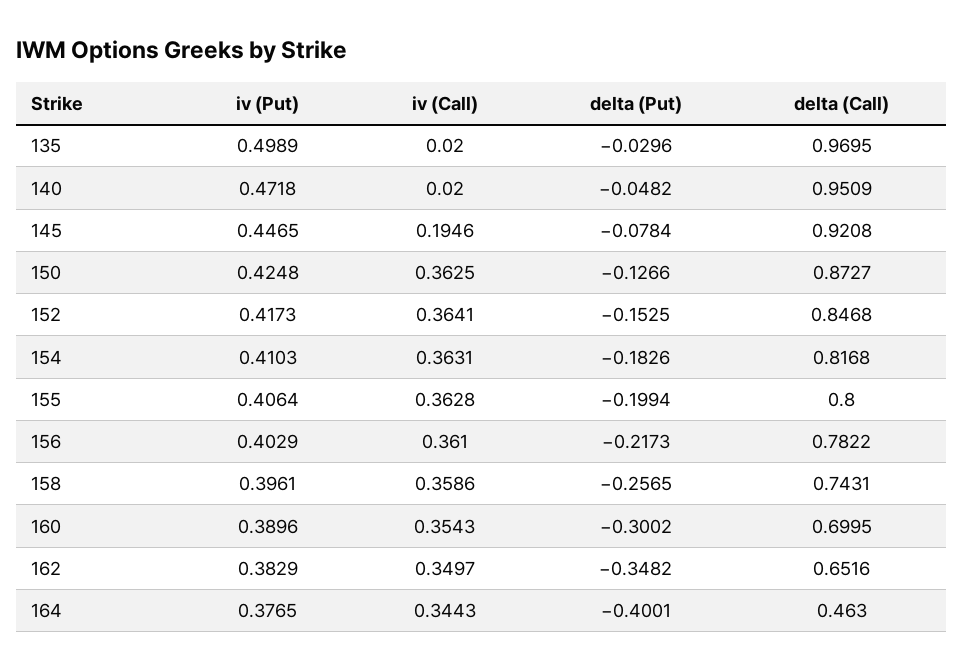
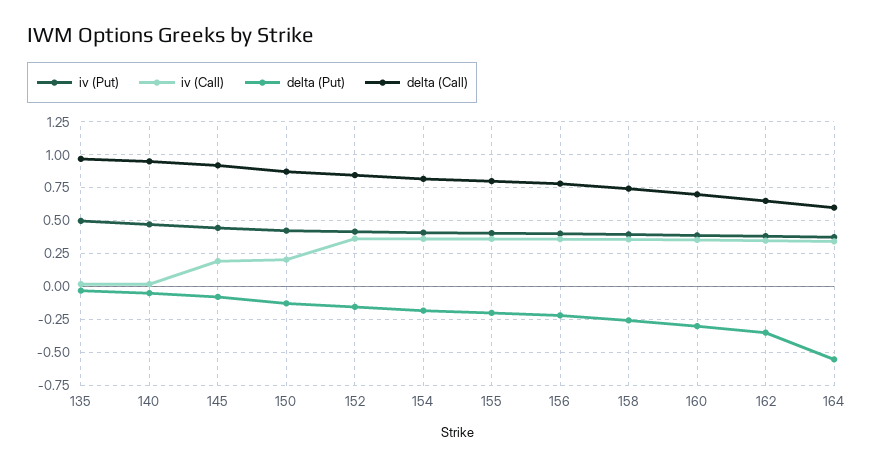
iv (Call), 150: 0.3625 -> 0.2
delta (Put), 164: -0.4001 -> -0.55
delta (Call), 164: 0.463 -> 0.6

